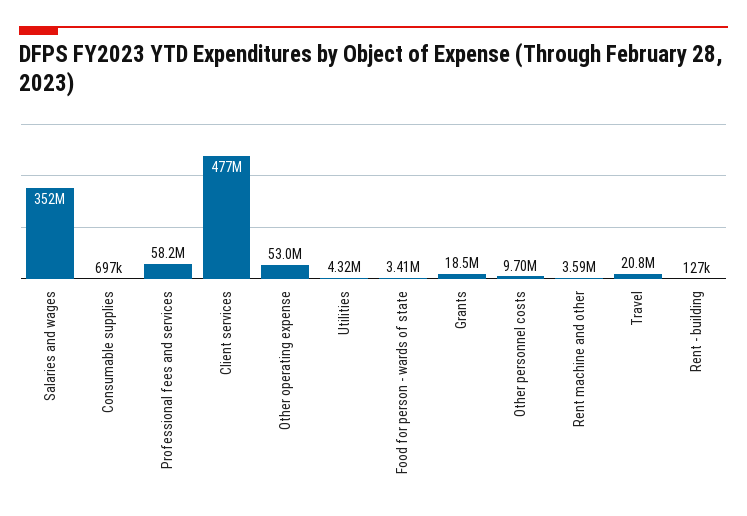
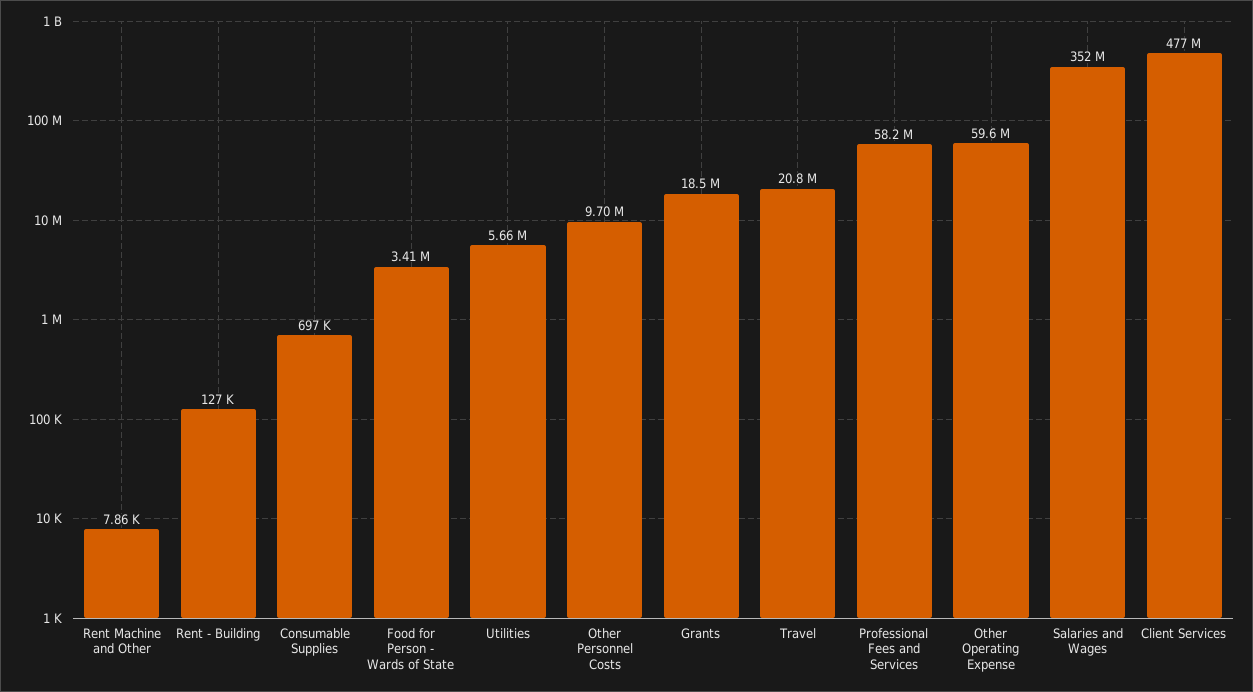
Other operating expense: 53000000 -> 59600000
Utilities: 4320000 -> 5660000
Rent machine and other: 3590000 -> 7860

